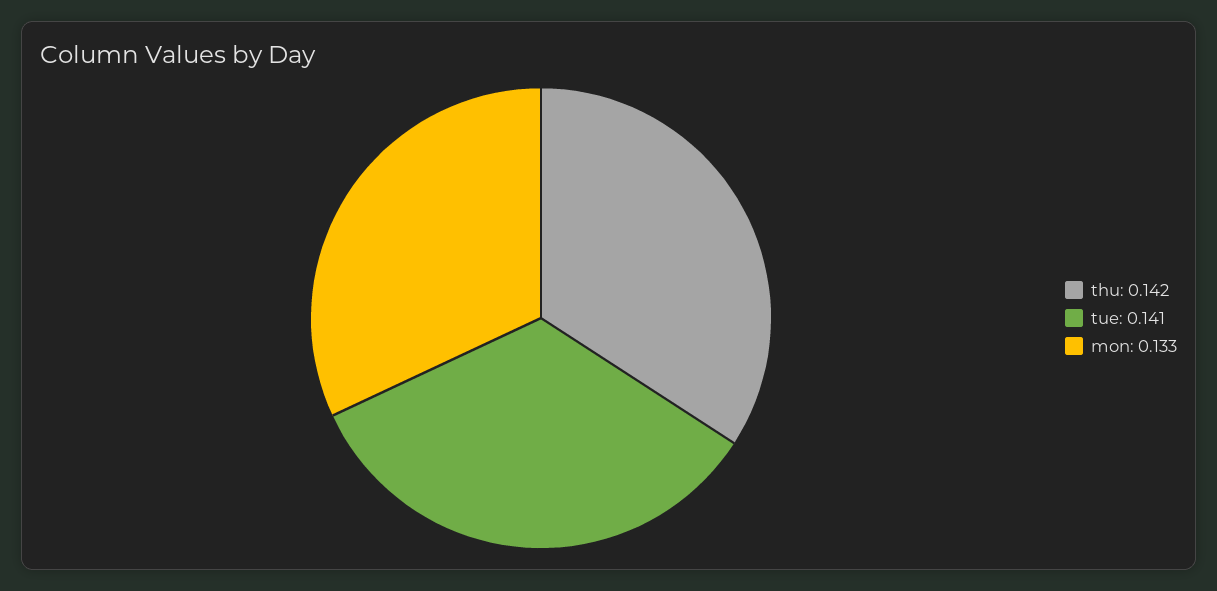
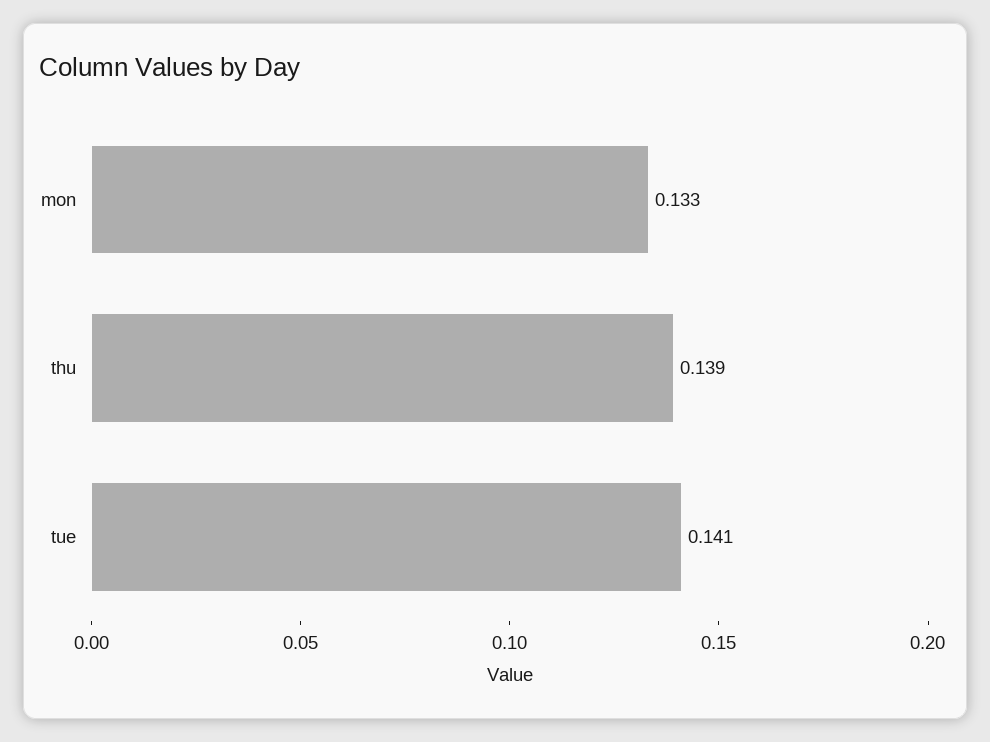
thu: 0.142 -> 0.139

